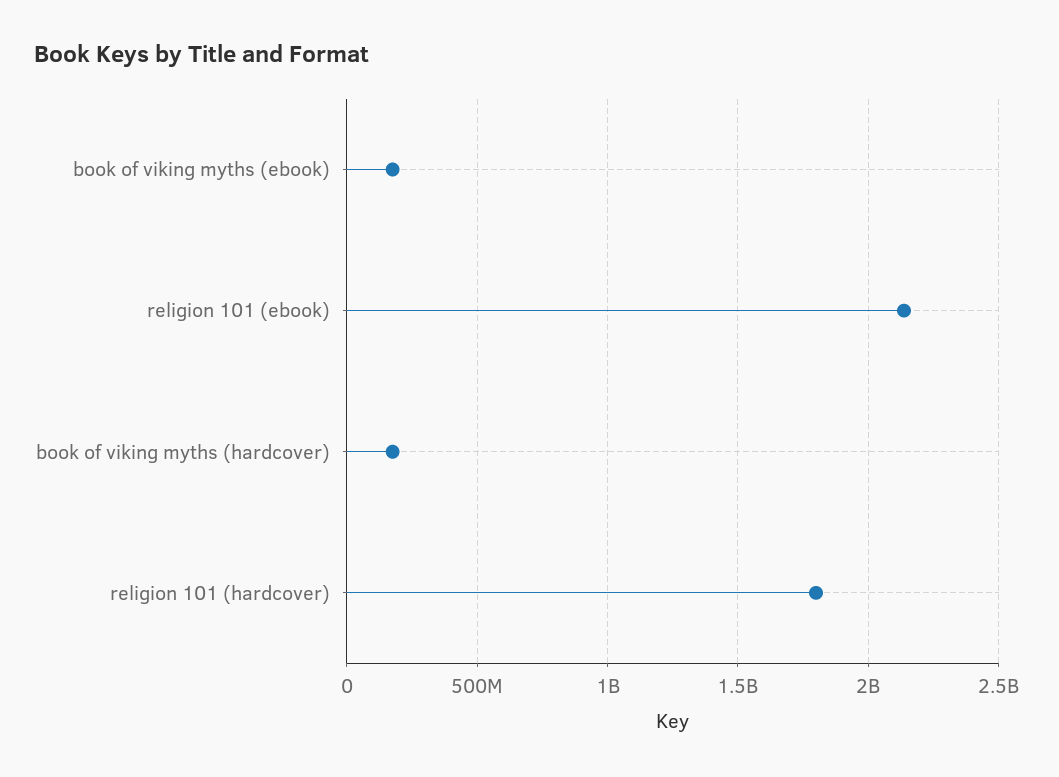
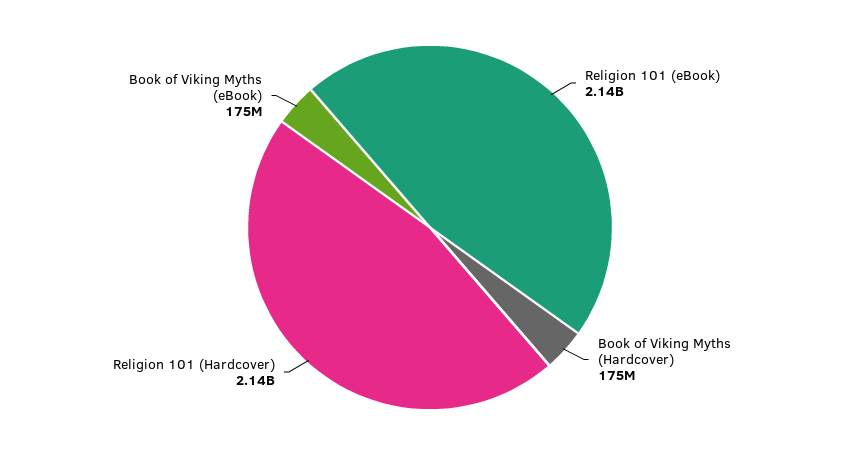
religion 101 (hardcover): 1800000000 -> 2140000000

